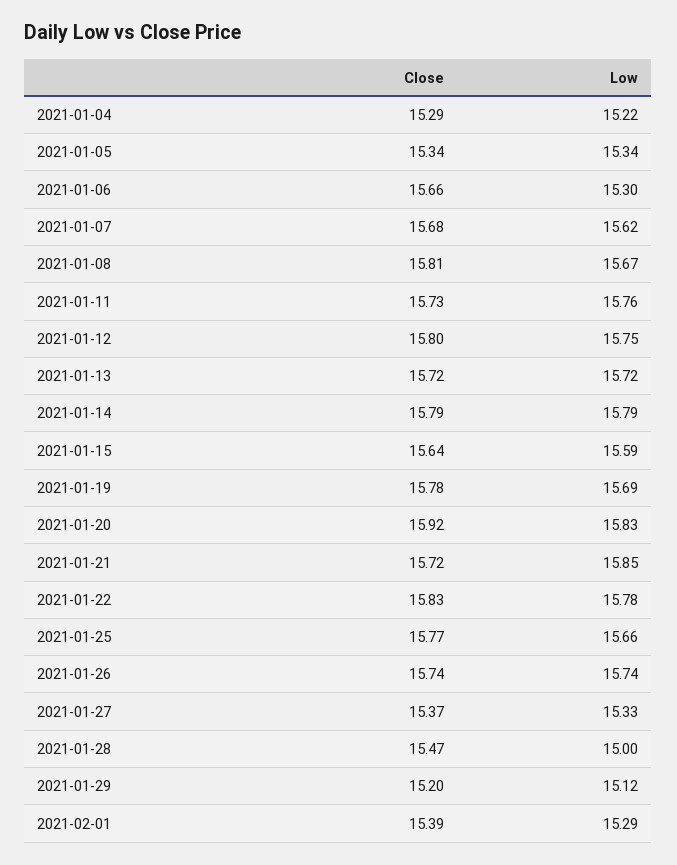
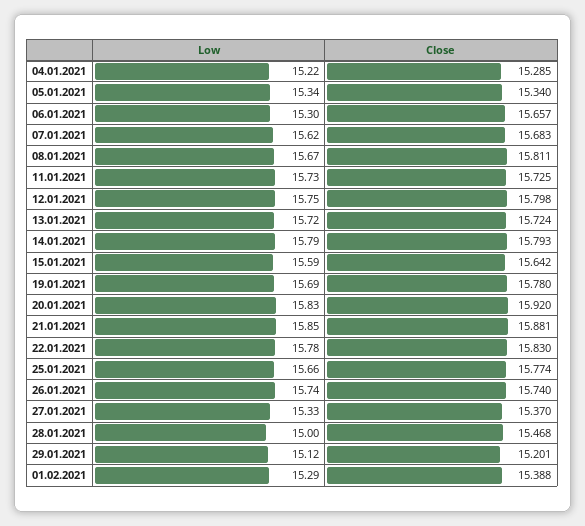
Low, 2021-01-11: 15.76 -> 15.73
Close, 2021-01-21: 15.72 -> 15.881

